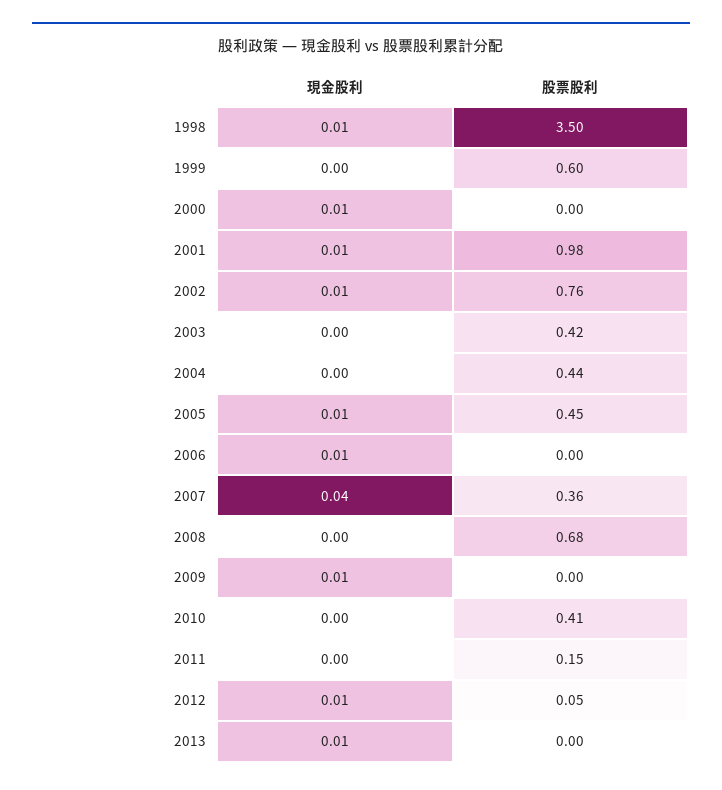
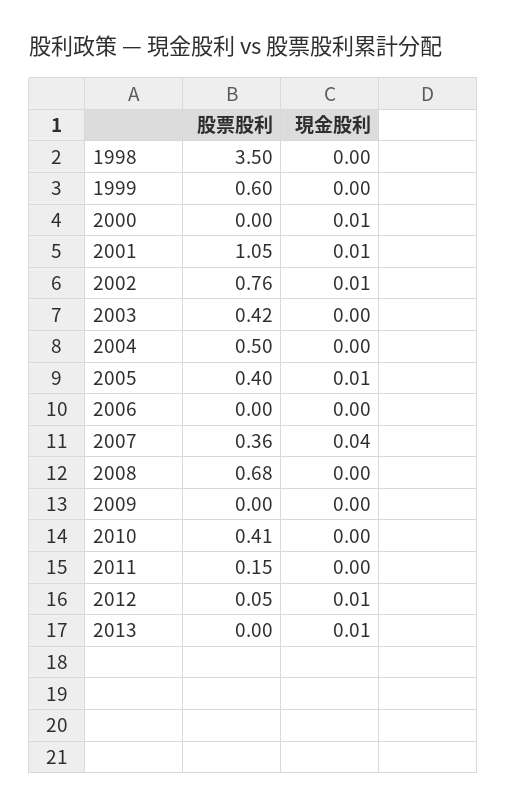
現金股利, 1998: 0.01 -> 0
股票股利, 2001: 0.98 -> 1.05
股票股利, 2004: 0.44 -> 0.5
股票股利, 2005: 0.45 -> 0.4
現金股利, 2006: 0.01 -> 0
現金股利, 2009: 0.01 -> 0

